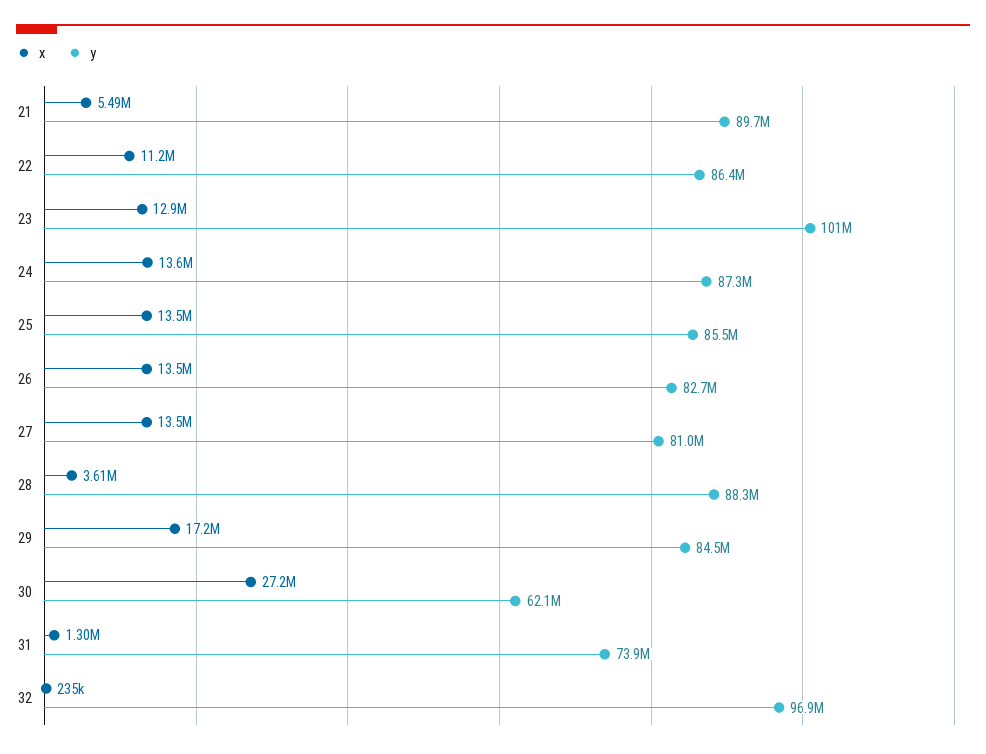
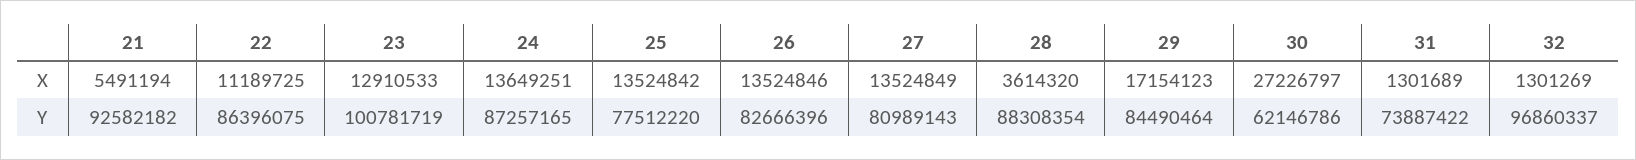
y, 21: 89700000 -> 92582182
y, 25: 85500000 -> 77512220
x, 32: 235000 -> 1301269

